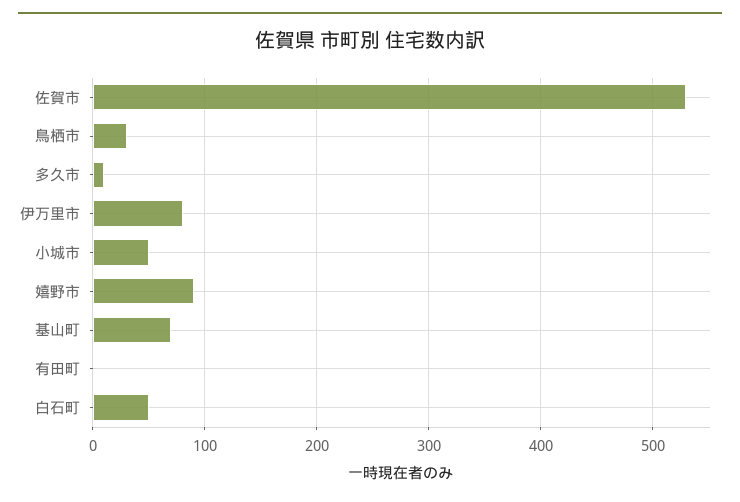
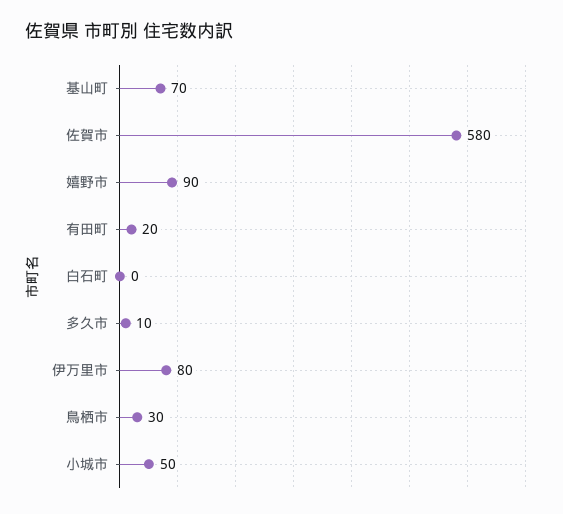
佐賀市: 530 -> 580
有田町: 0 -> 20
白石町: 50 -> 0

